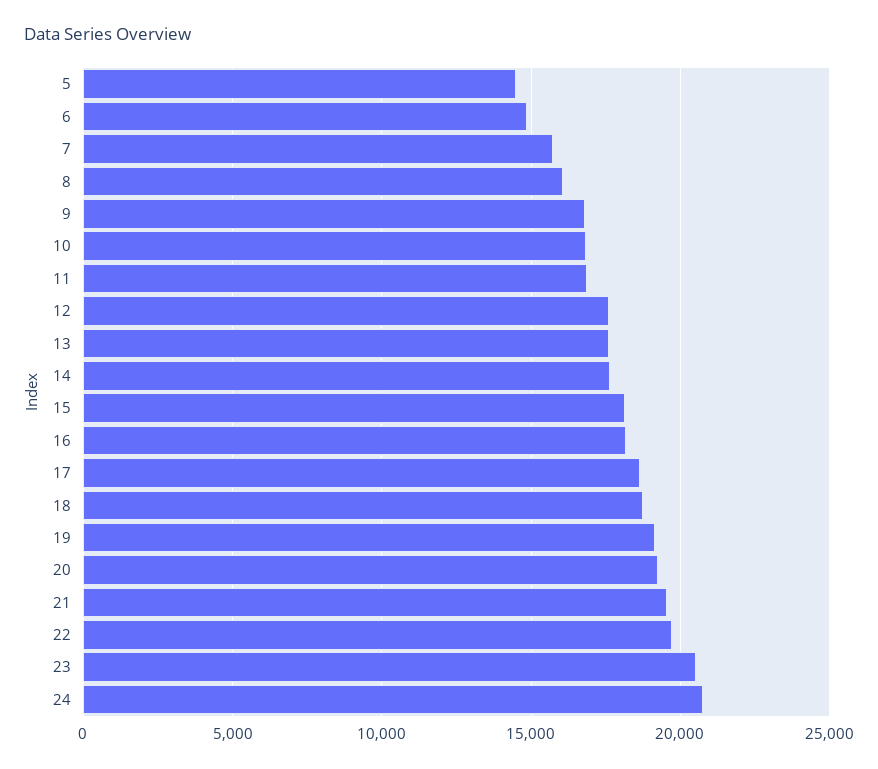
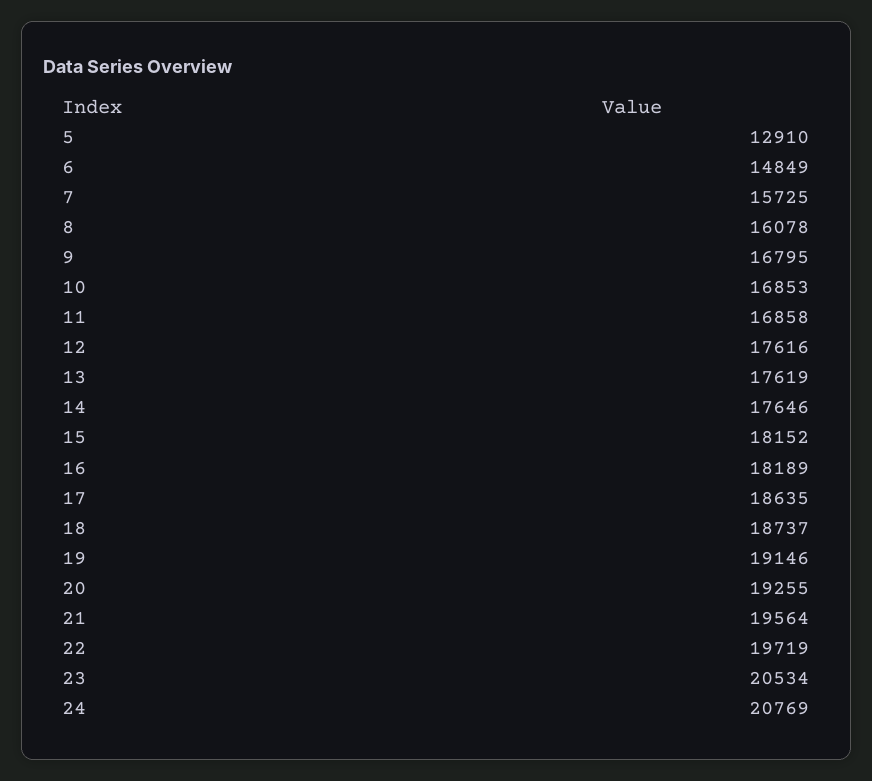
5: 14500 -> 12910

